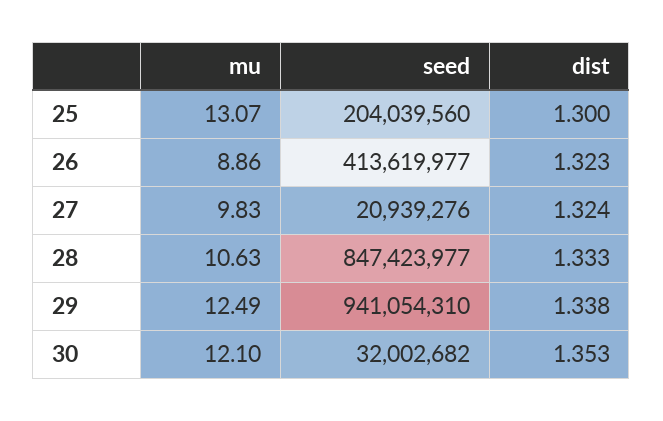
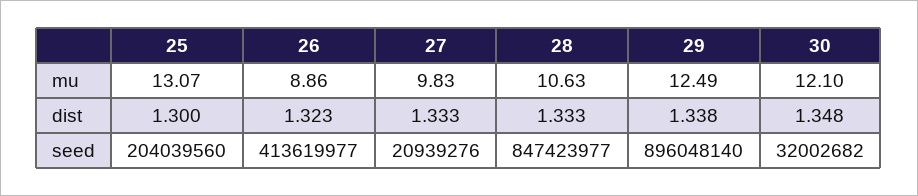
dist, 27: 1.324 -> 1.333
seed, 29: 941054310 -> 896048140
dist, 30: 1.353 -> 1.348

